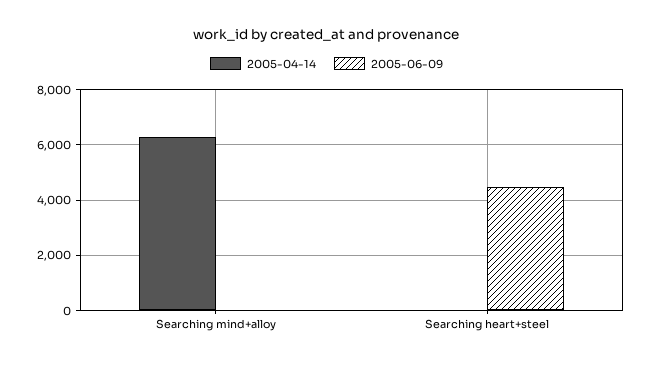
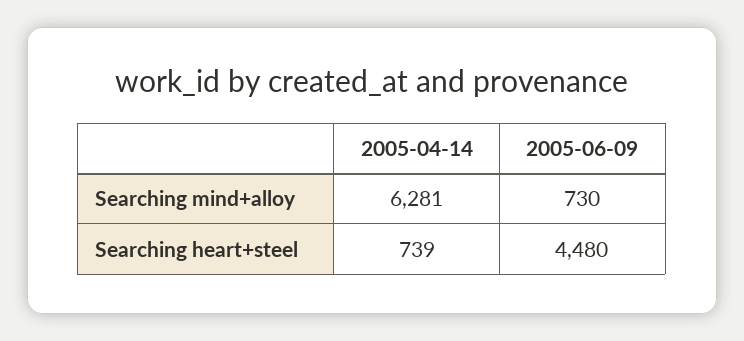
2005-06-09, Searching mind+alloy: 0 -> 730
2005-04-14, Searching heart+steel: 0 -> 739

